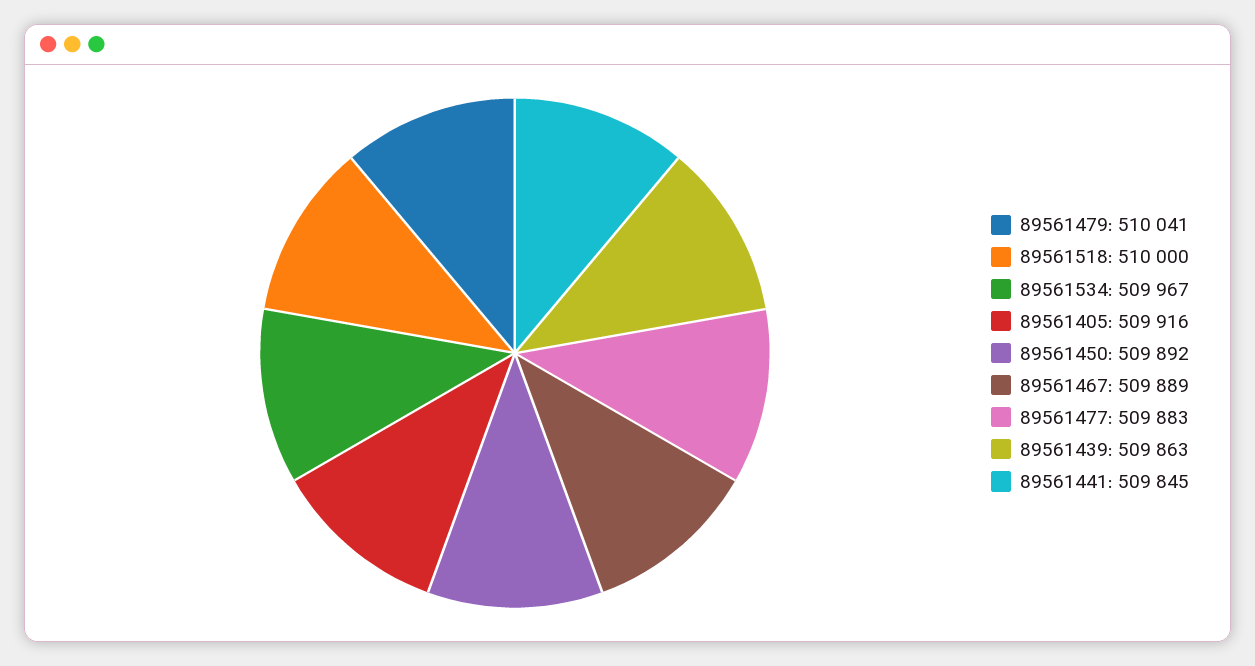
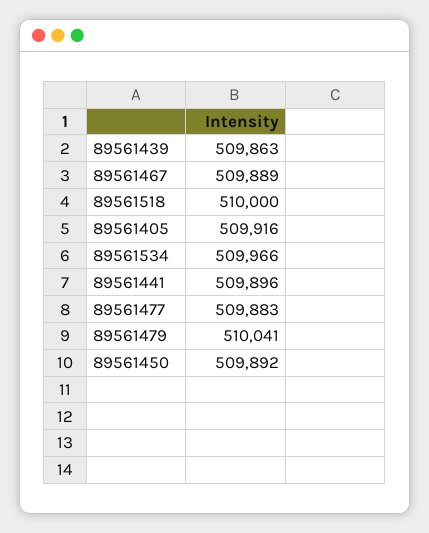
89561534: 509967 -> 509966
89561441: 509845 -> 509896

